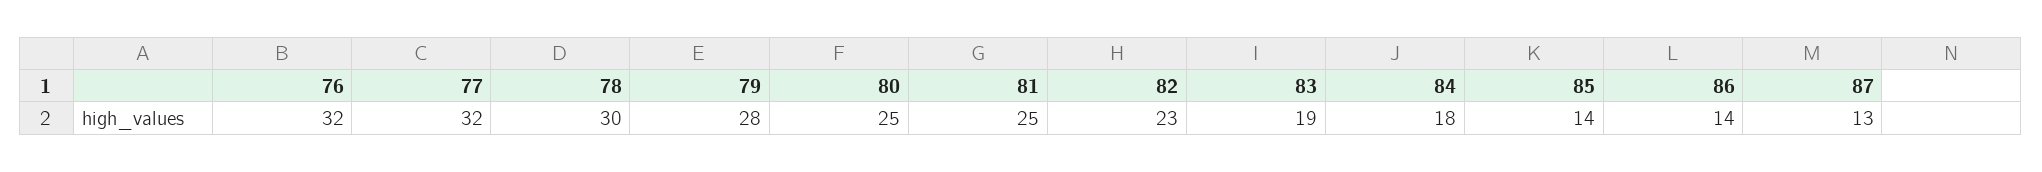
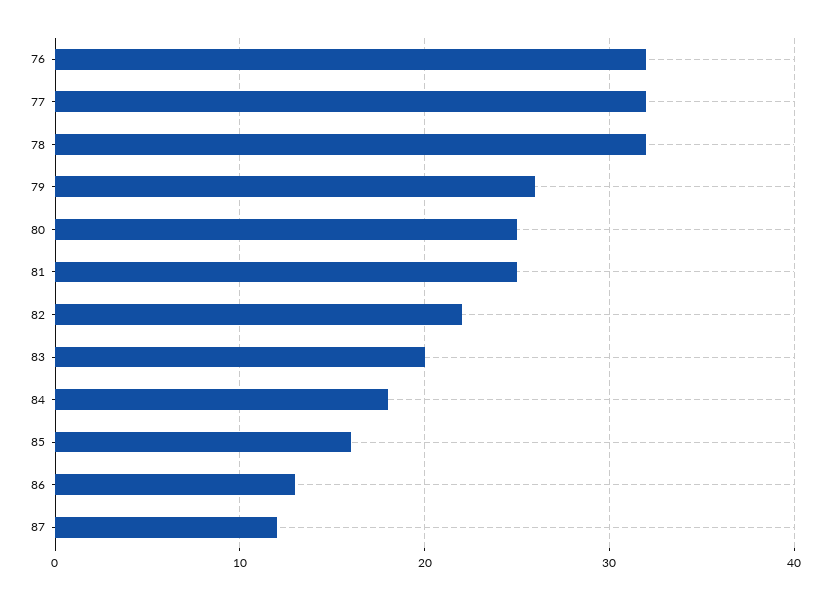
78: 30 -> 32
79: 28 -> 26
82: 23 -> 22
83: 19 -> 20
85: 14 -> 16
86: 14 -> 13
87: 13 -> 12

